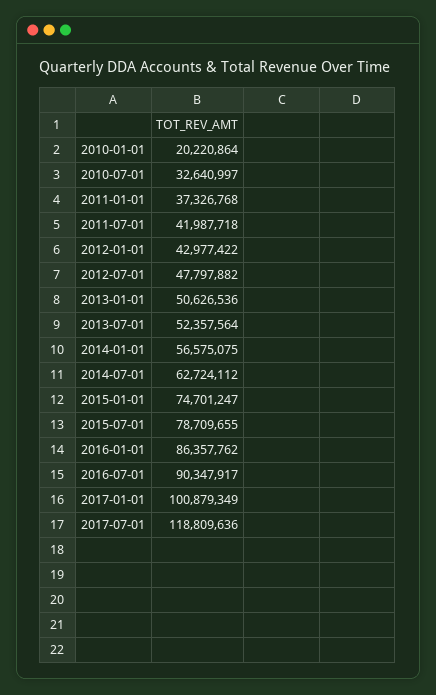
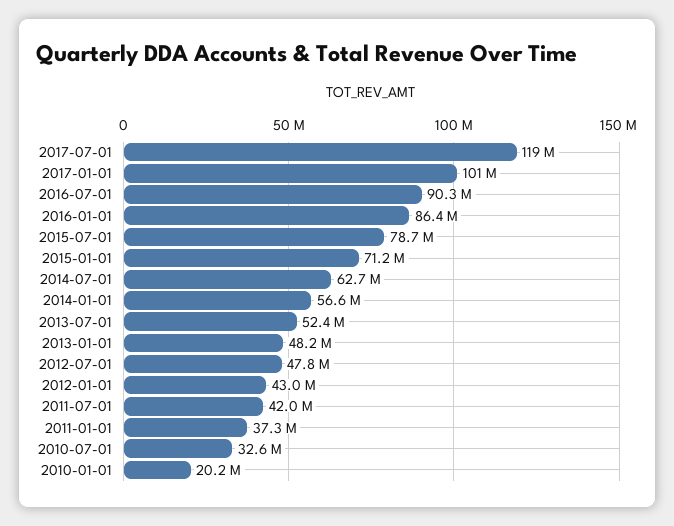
2013-01-01: 50626536 -> 48200000
2015-01-01: 74701247 -> 71200000

